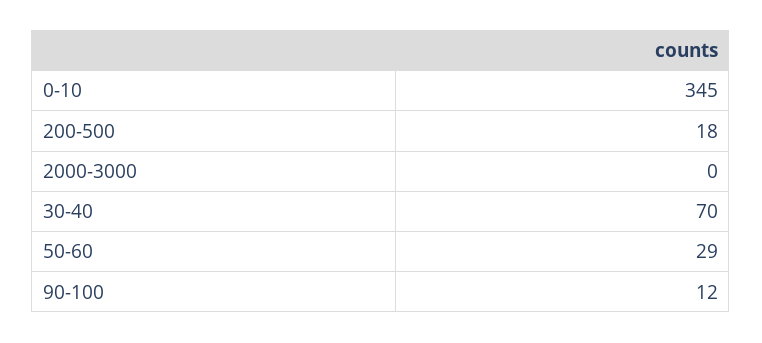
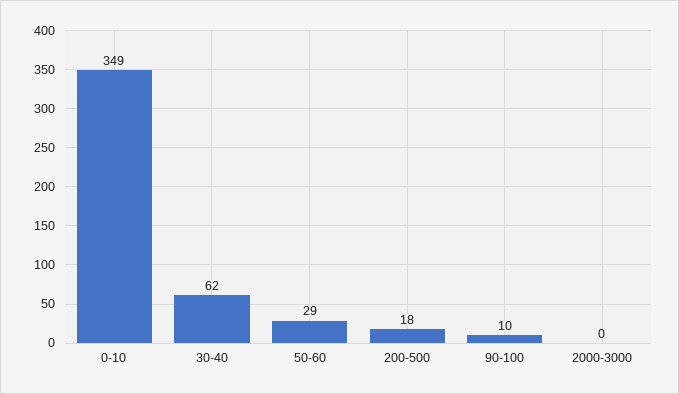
0-10: 345 -> 349
30-40: 70 -> 62
90-100: 12 -> 10

